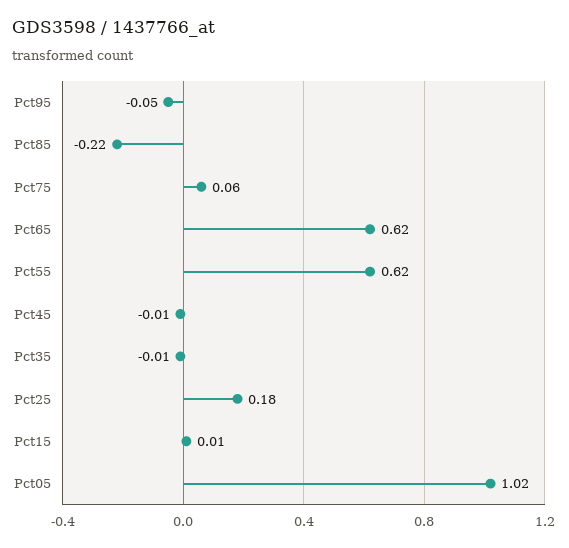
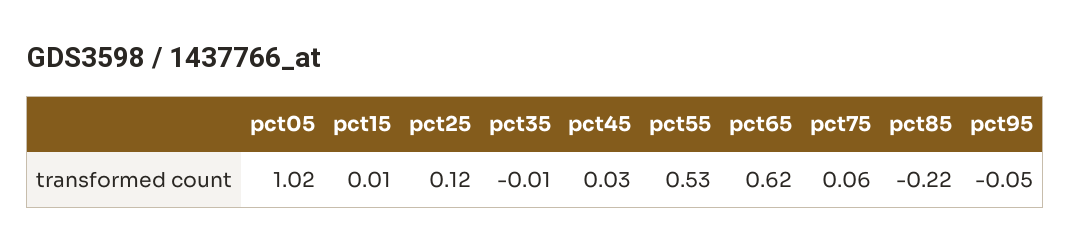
Pct55: 0.62 -> 0.53
Pct45: -0.01 -> 0.03
Pct25: 0.18 -> 0.12

